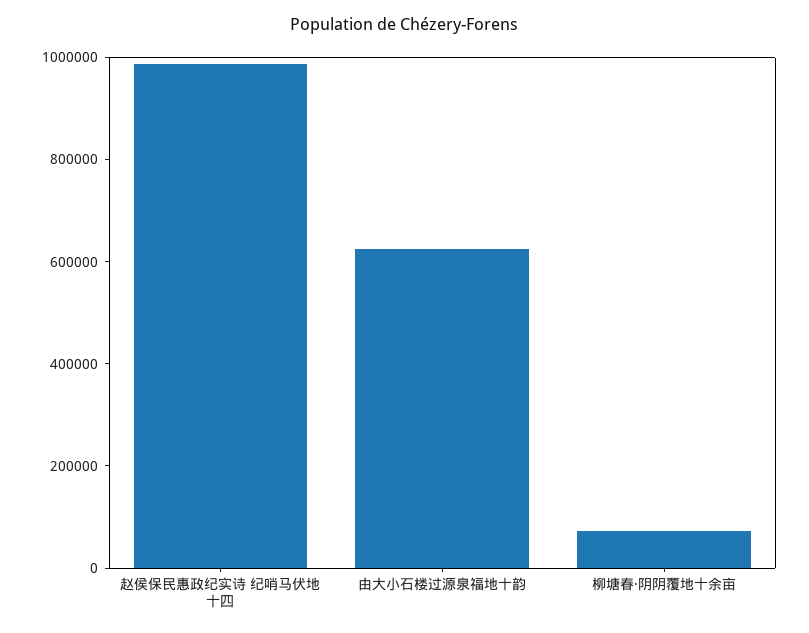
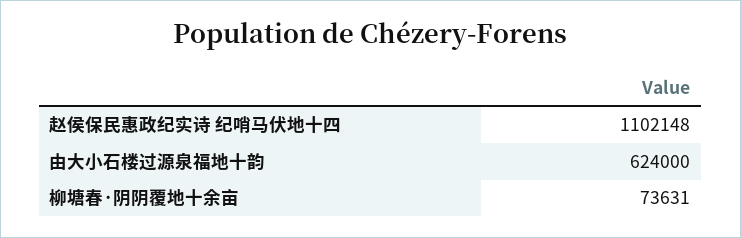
赵侯保民惠政纪实诗 纪哨马伏地十四: 1000000 -> 1102148

